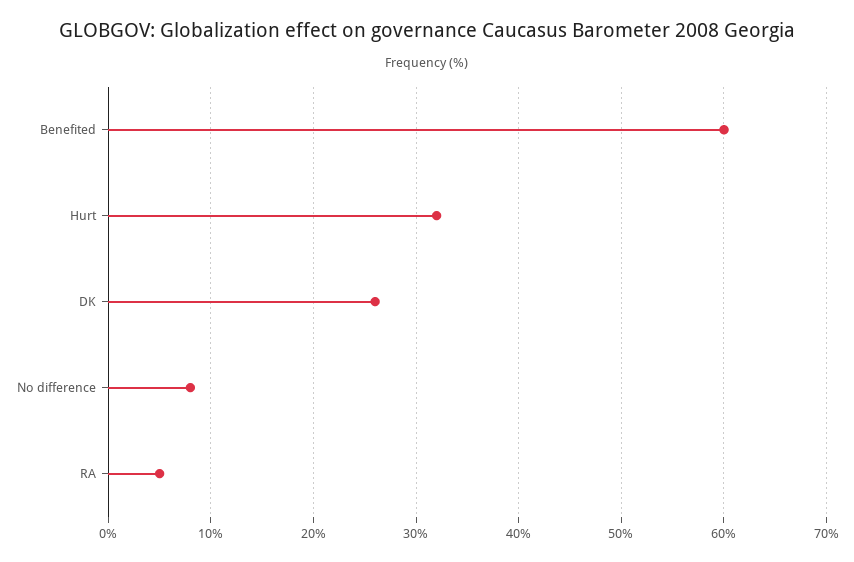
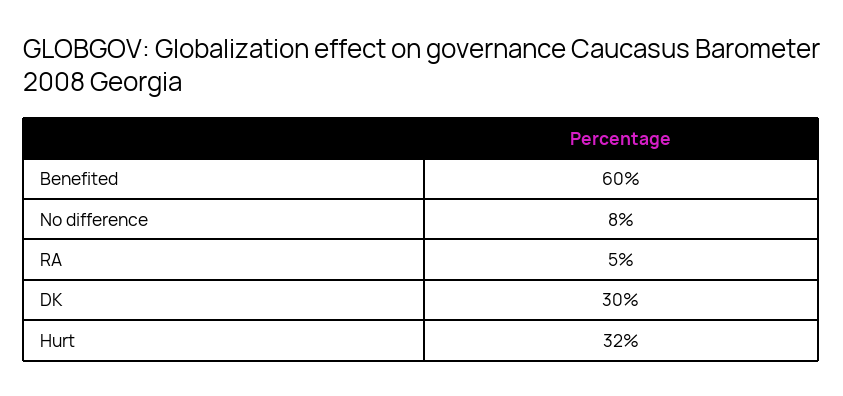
DK: 26 -> 30

